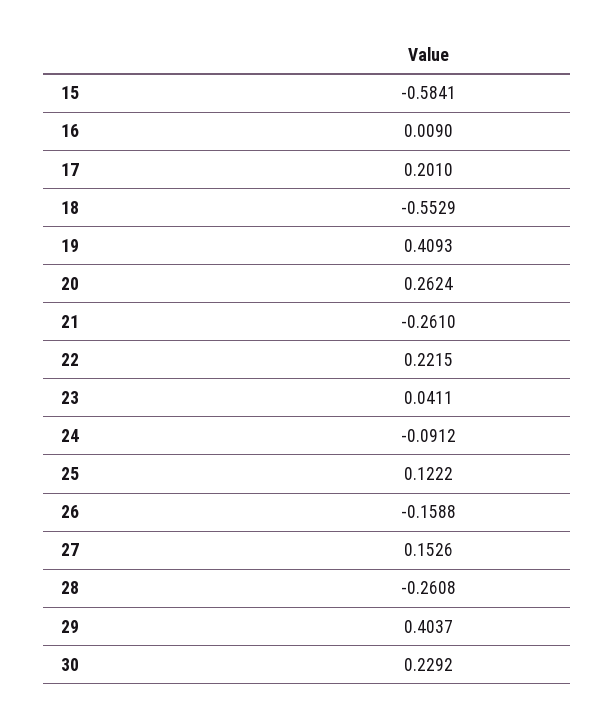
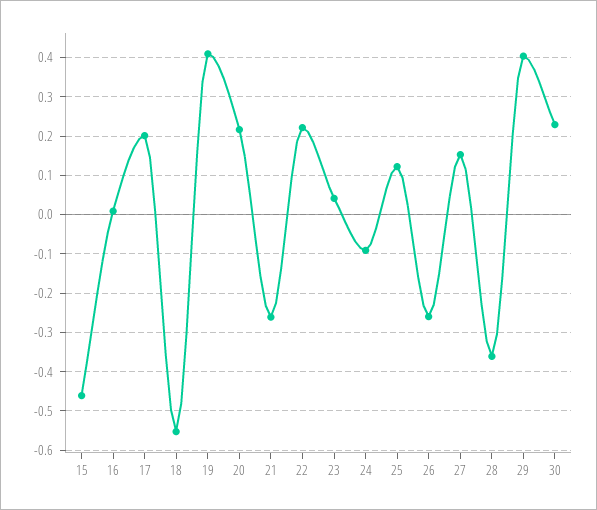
15: -0.5841 -> -0.46
20: 0.2624 -> 0.22
26: -0.1588 -> -0.26
28: -0.2608 -> -0.36

